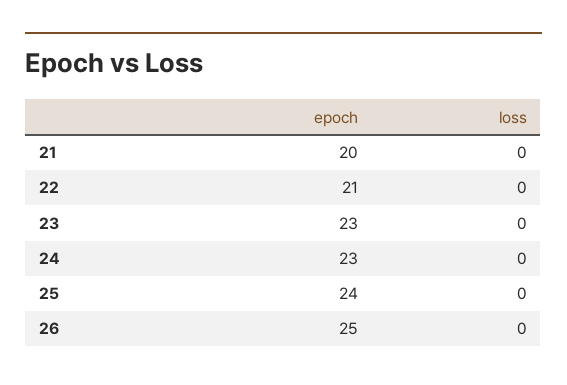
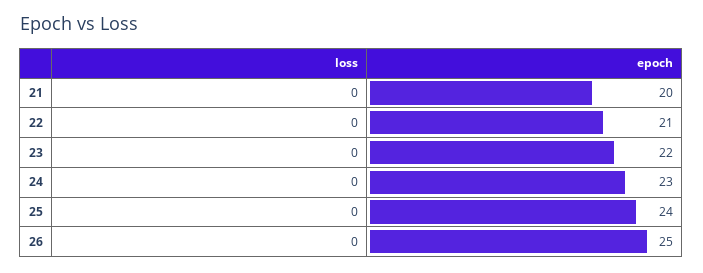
epoch, 23: 23 -> 22

